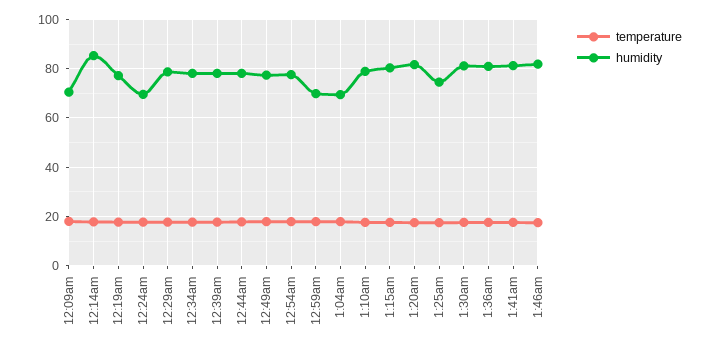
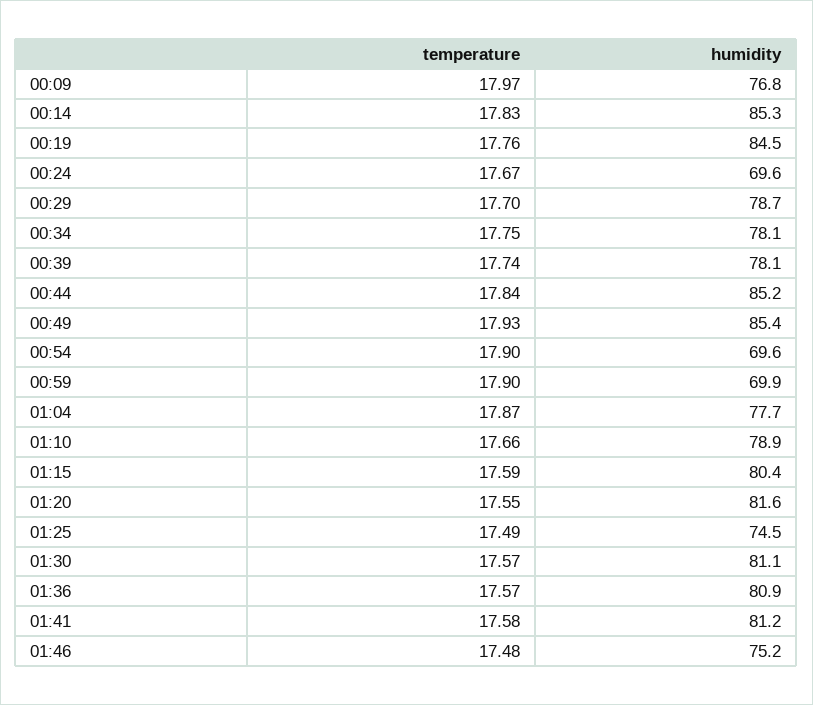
humidity, 12:09am: 70 -> 76.8
humidity, 12:19am: 77.5 -> 84.5
humidity, 12:44am: 77.5 -> 85.2
humidity, 12:49am: 77.5 -> 85.4
humidity, 12:54am: 77.5 -> 69.6
humidity, 1:04am: 70 -> 77.7
humidity, 1:46am: 82.5 -> 75.2

